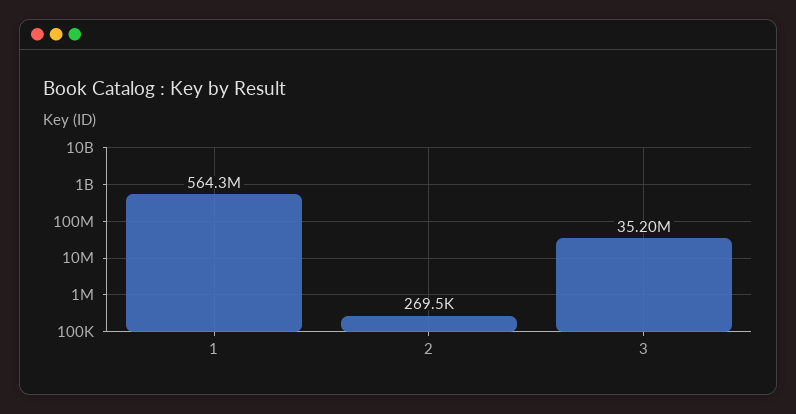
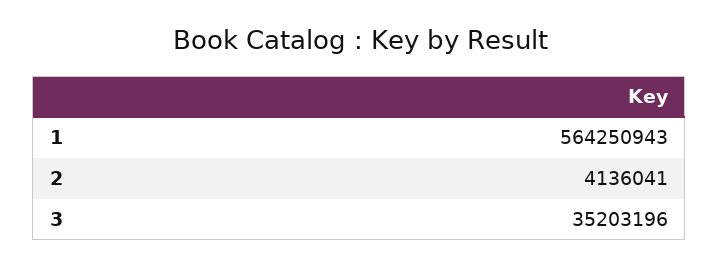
2: 269500 -> 4136041

